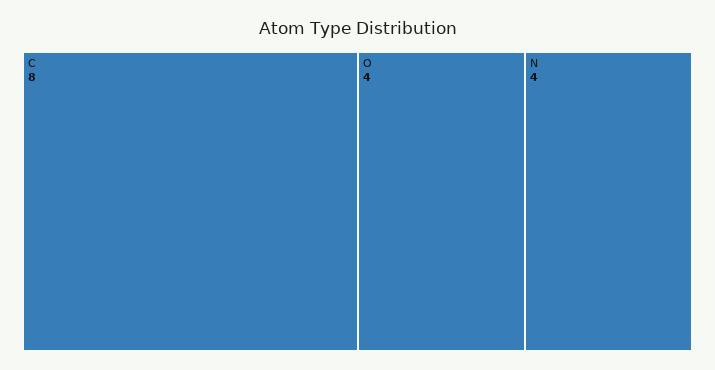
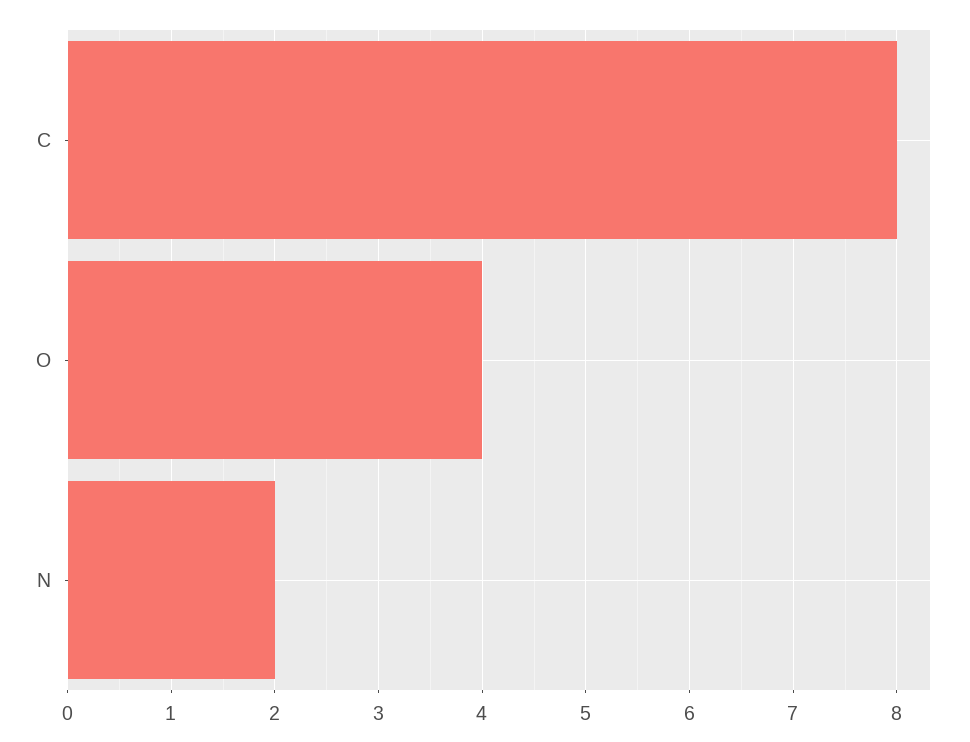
N: 4 -> 2

